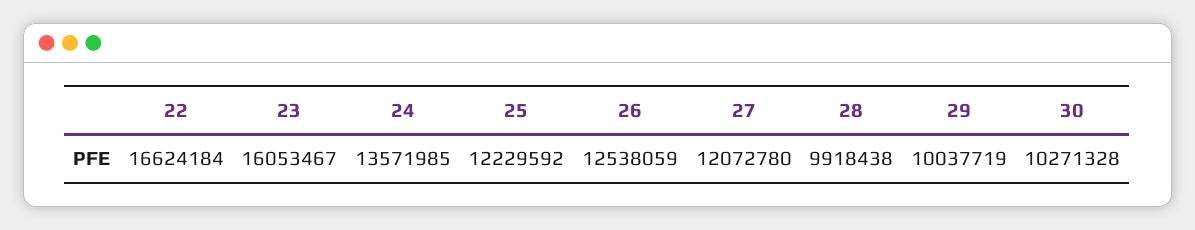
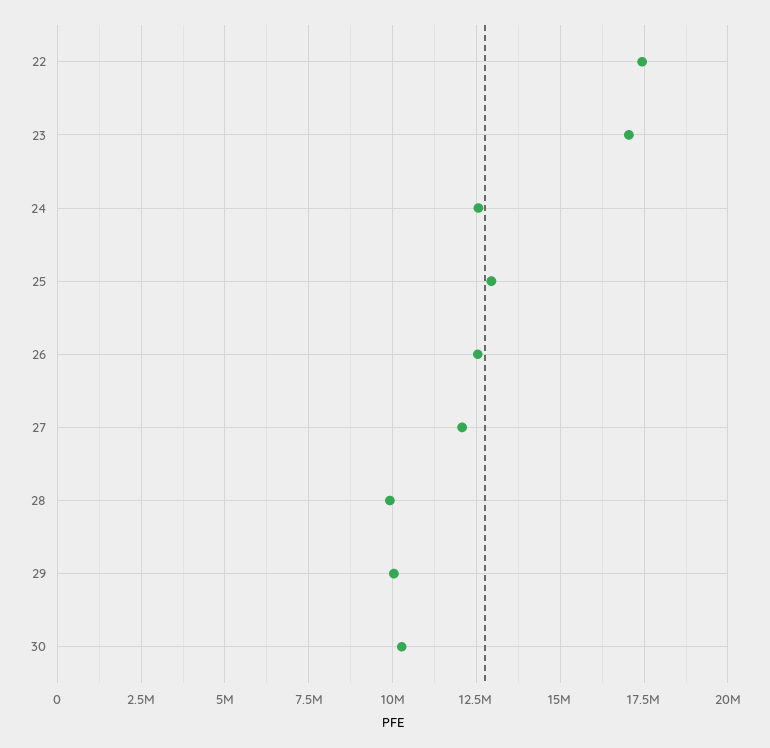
22: 16624184 -> 17500000
23: 16053467 -> 17000000
24: 13571985 -> 12500000
25: 12229592 -> 13000000

